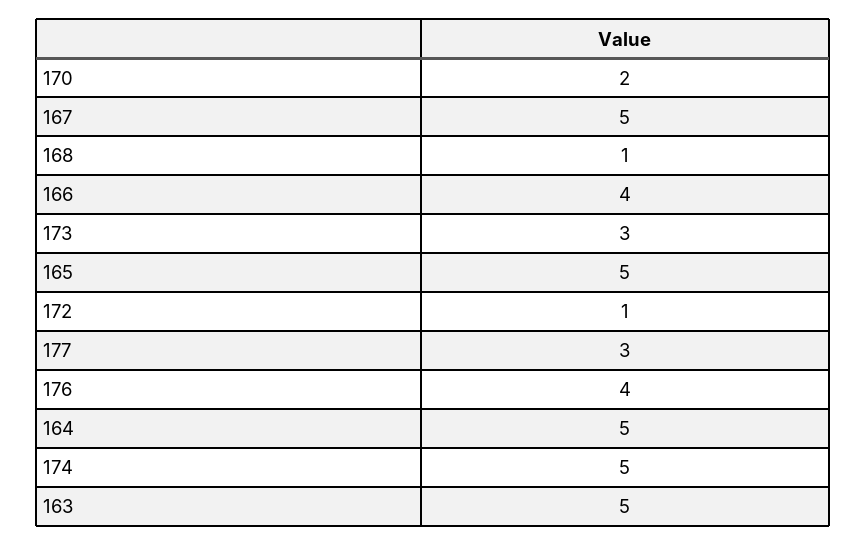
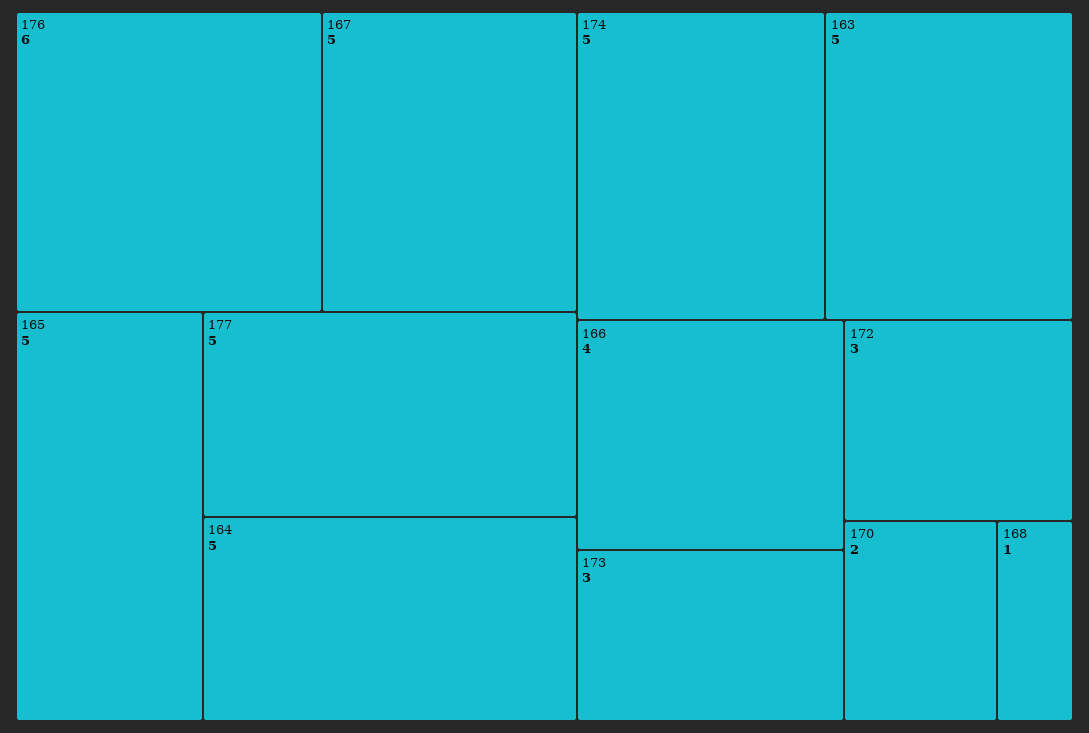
172: 1 -> 3
177: 3 -> 5
176: 4 -> 6

